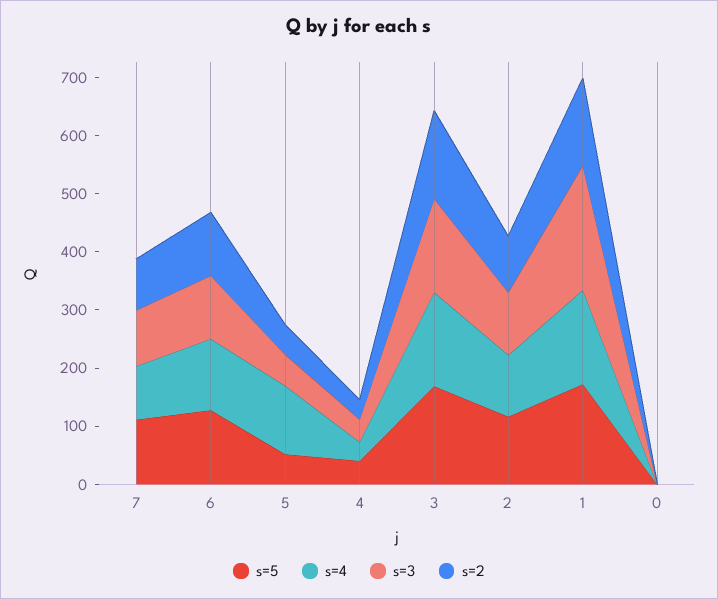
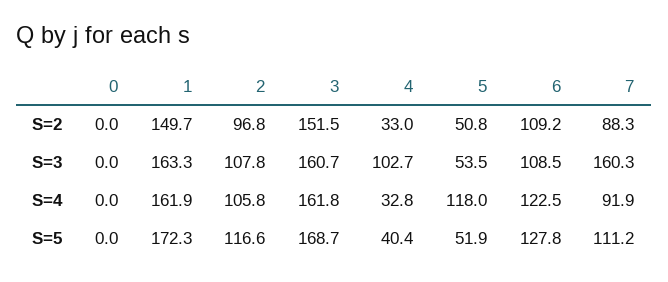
s=3, 7: 100 -> 160.3
s=3, 4: 40 -> 102.7
s=3, 1: 220 -> 163.3

